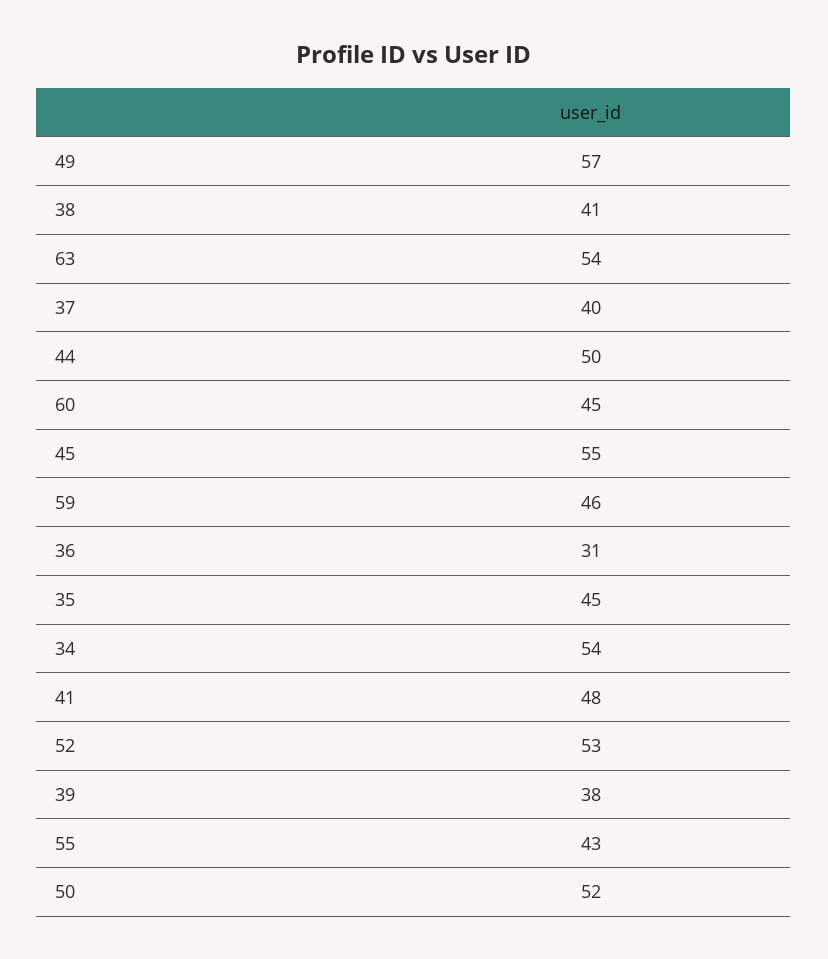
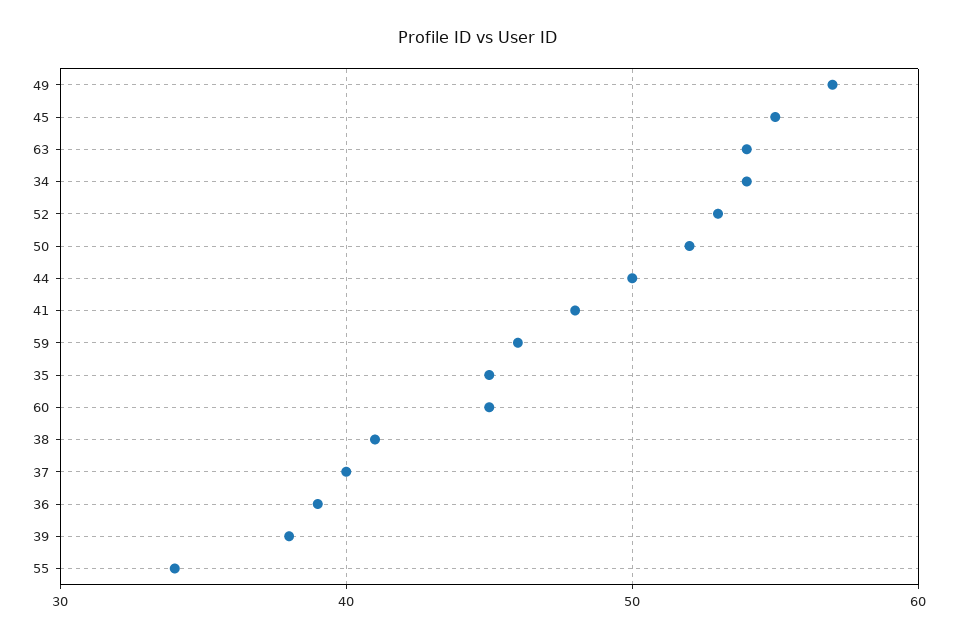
36: 31 -> 39
55: 43 -> 34

